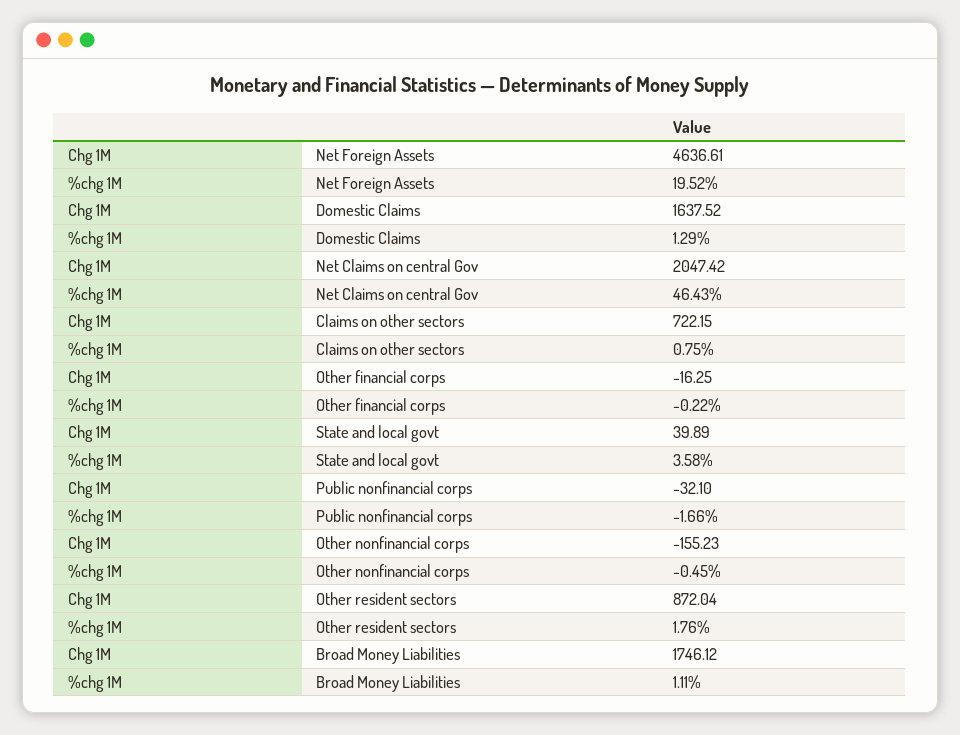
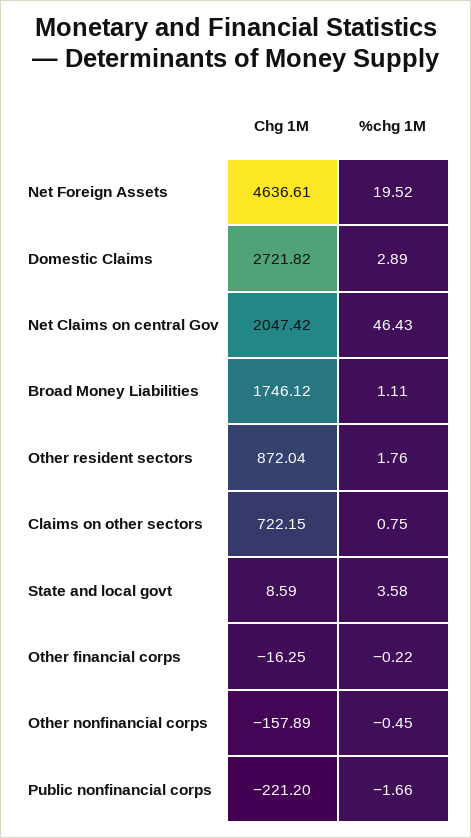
Chg 1M, Domestic Claims: 1637.52 -> 2721.82
%chg 1M, Domestic Claims: 1.29 -> 2.89
Chg 1M, State and local govt: 39.89 -> 8.59
Chg 1M, Public nonfinancial corps: -32.1 -> -221.2
Chg 1M, Other nonfinancial corps: -155.23 -> -157.89

